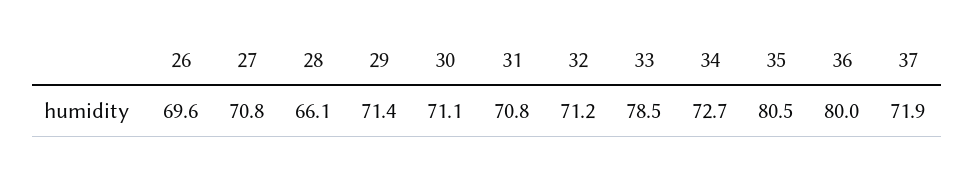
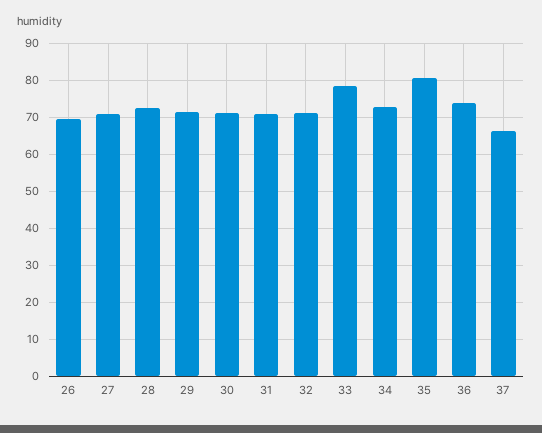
28: 66.1 -> 72
36: 80 -> 74
37: 71.9 -> 66

